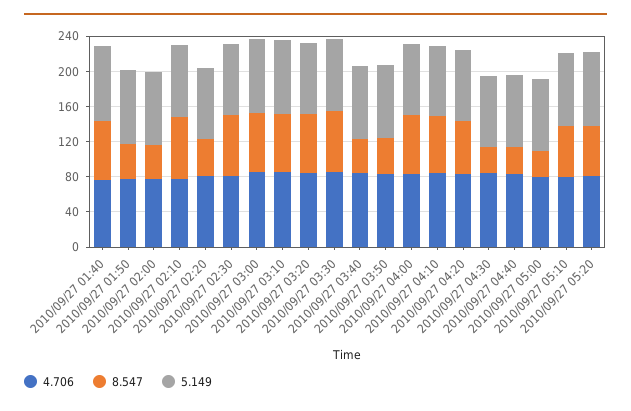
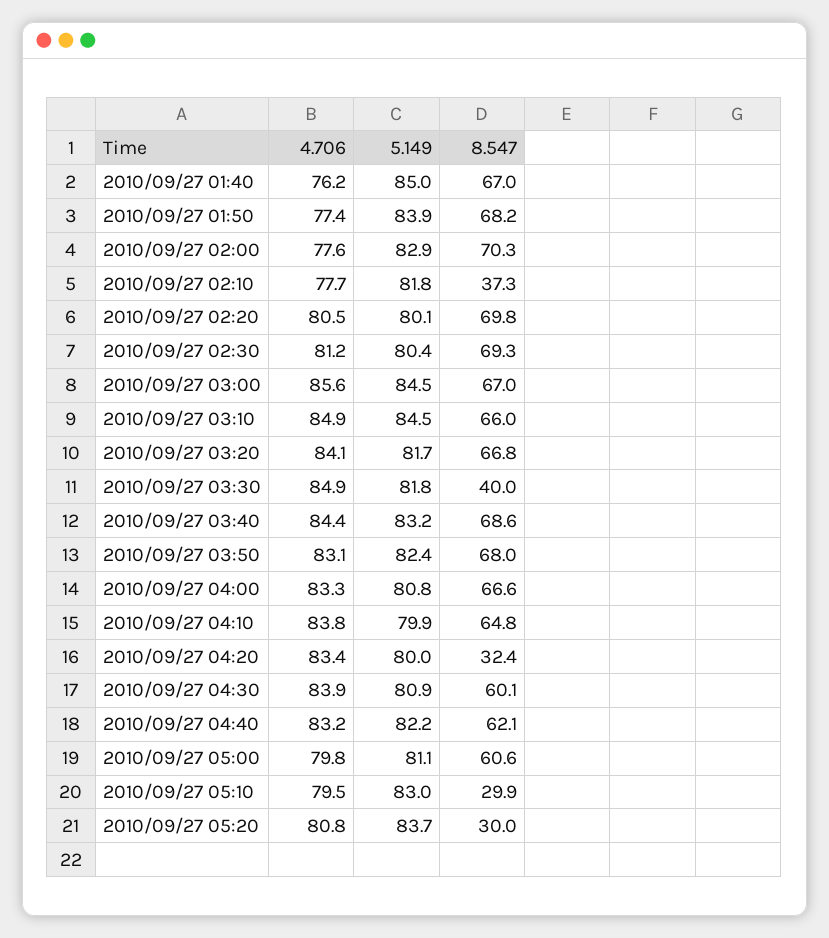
8.547, 2010/09/27 01:50: 40 -> 68.2
8.547, 2010/09/27 02:00: 40 -> 70.3
8.547, 2010/09/27 02:10: 70 -> 37.3
8.547, 2010/09/27 02:20: 40 -> 69.8
8.547, 2010/09/27 03:30: 70 -> 40
8.547, 2010/09/27 03:40: 40 -> 68.6
8.547, 2010/09/27 03:50: 40 -> 68
8.547, 2010/09/27 04:20: 60 -> 32.4
8.547, 2010/09/27 04:30: 30 -> 60.1
8.547, 2010/09/27 04:40: 30 -> 62.1
8.547, 2010/09/27 05:00: 30 -> 60.6
8.547, 2010/09/27 05:10: 60 -> 29.9
8.547, 2010/09/27 05:20: 60 -> 30

